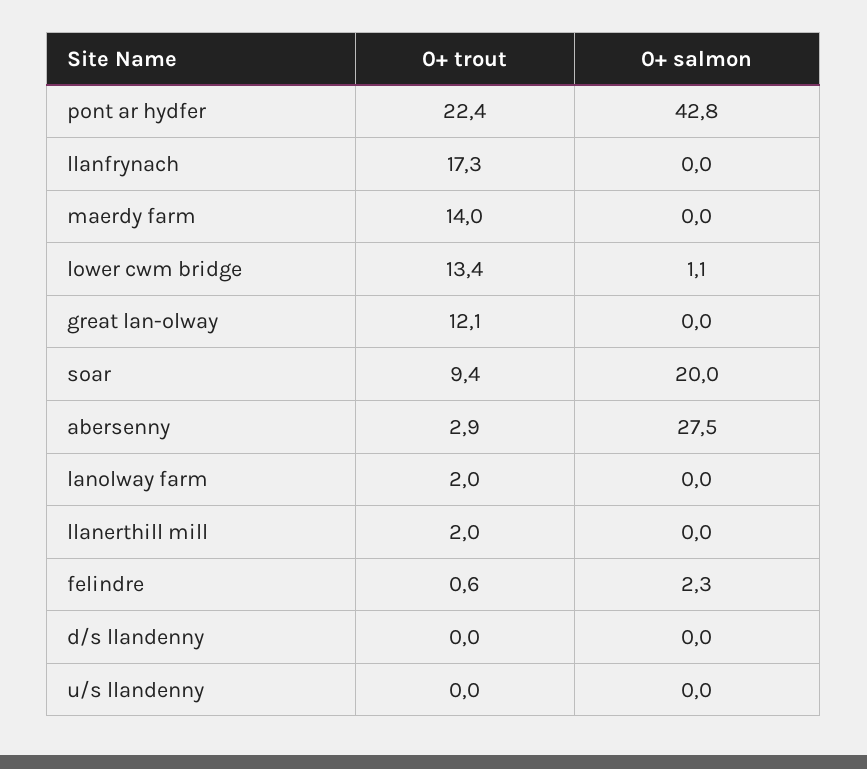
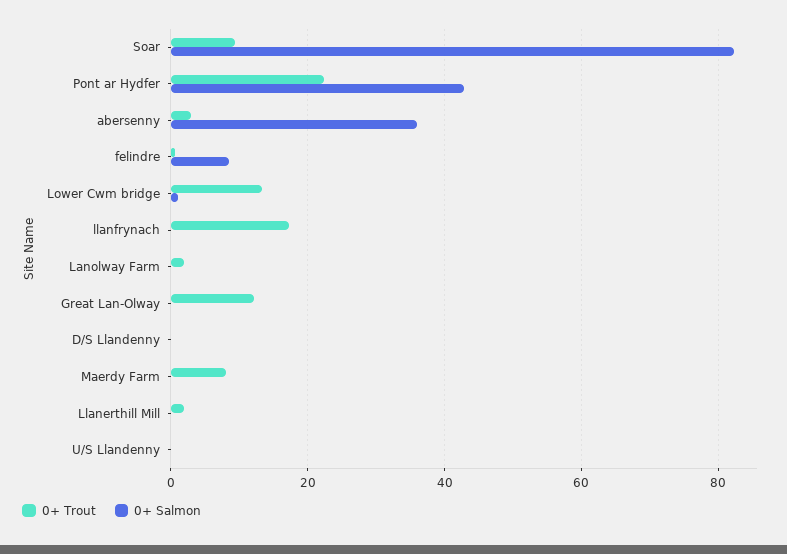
0+ trout, maerdy farm: 14 -> 8
0+ salmon, soar: 20 -> 82
0+ salmon, abersenny: 27.5 -> 36
0+ salmon, felindre: 2.3 -> 8

